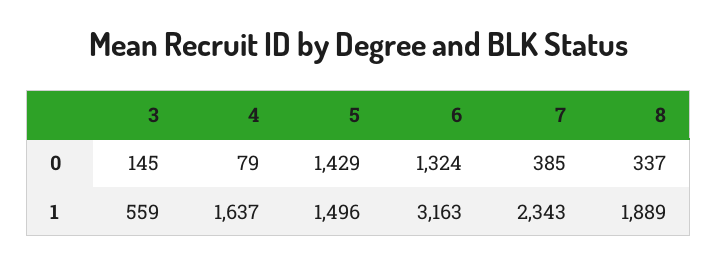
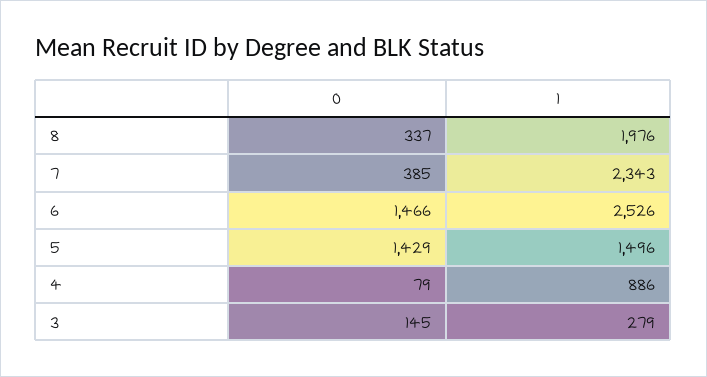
6, 0: 1324 -> 1466
3, 1: 559 -> 279
4, 1: 1637 -> 886
6, 1: 3163 -> 2526
8, 1: 1889 -> 1976

